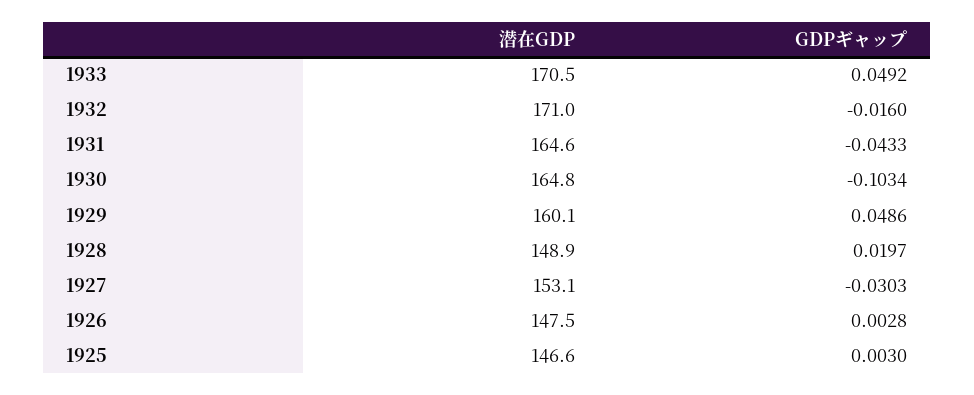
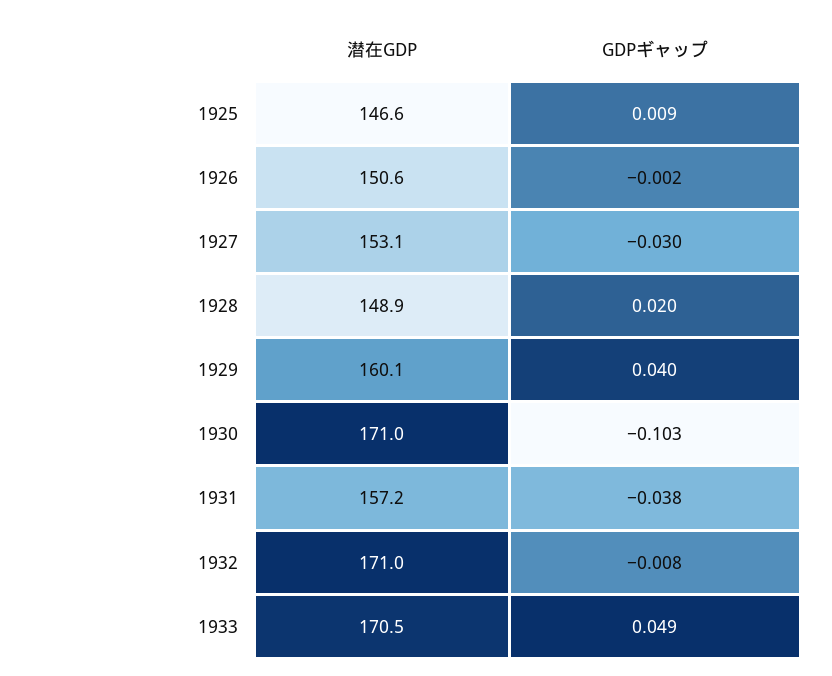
GDPギャップ, 1932: -0.016 -> -0.008
潜在GDP, 1931: 164.6 -> 157.2
GDPギャップ, 1931: -0.0433 -> -0.038
潜在GDP, 1930: 164.8 -> 171
GDPギャップ, 1929: 0.0486 -> 0.04
潜在GDP, 1926: 147.5 -> 150.6
GDPギャップ, 1926: 0.0028 -> -0.002
GDPギャップ, 1925: 0.003 -> 0.009

